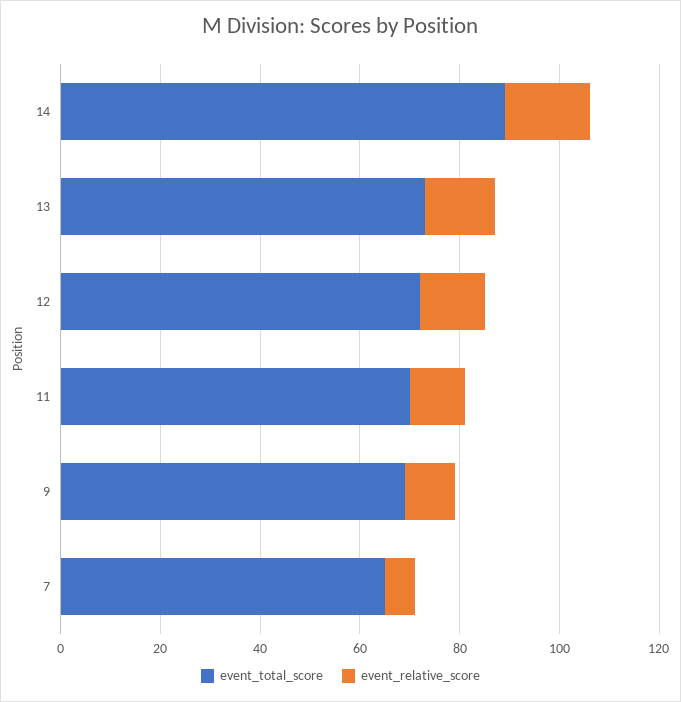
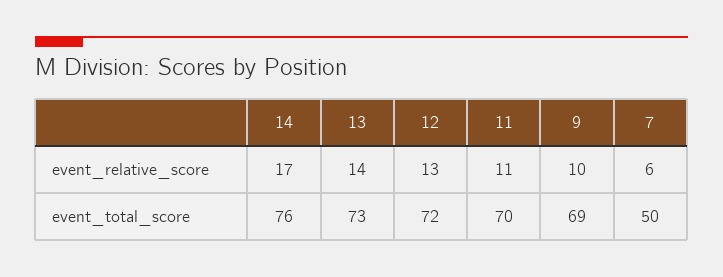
event_total_score, 14: 90 -> 76
event_total_score, 7: 65 -> 50

